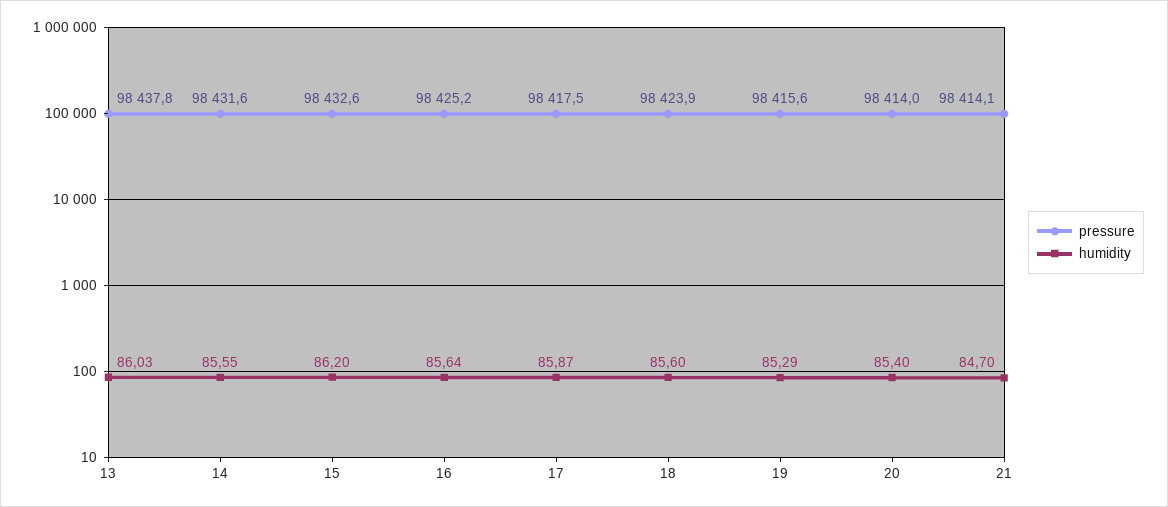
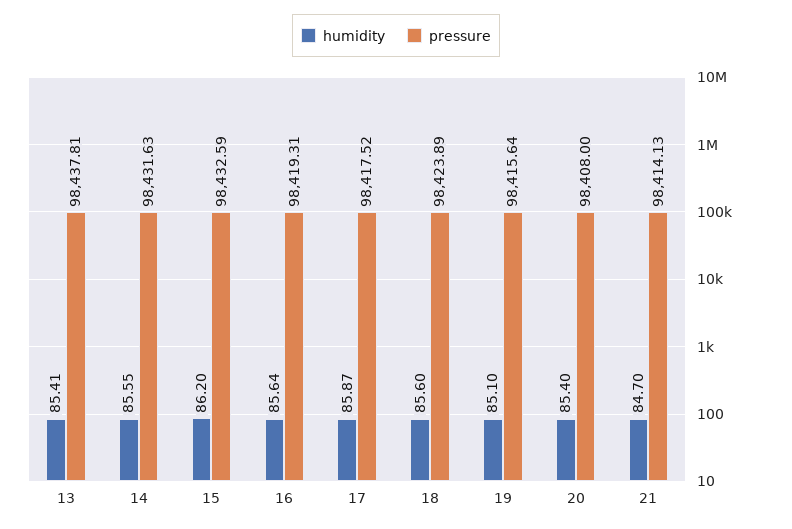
humidity, 13: 86.03 -> 85.41
pressure, 16: 98425.2 -> 98419.31
humidity, 19: 85.29 -> 85.1
pressure, 20: 98414 -> 98408

